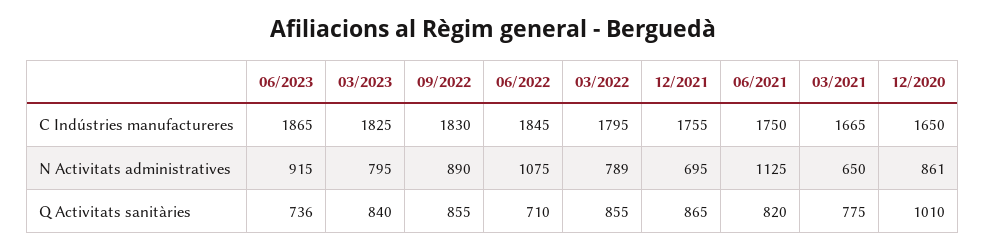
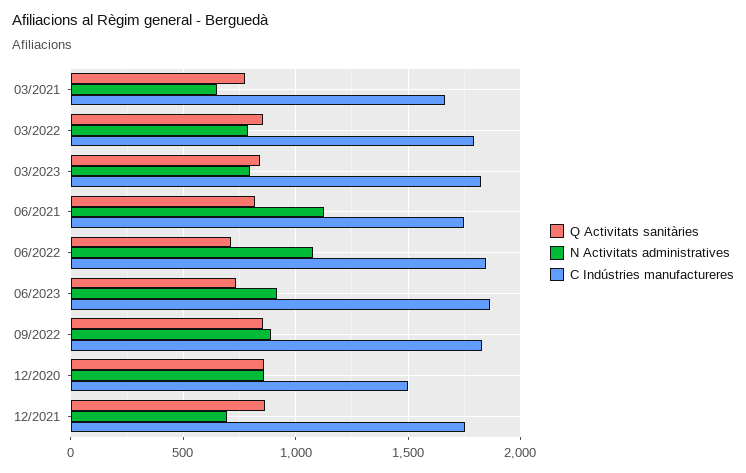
C Indústries manufactureres, 12/2020: 1650 -> 1500
Q Activitats sanitàries, 12/2020: 1010 -> 850

